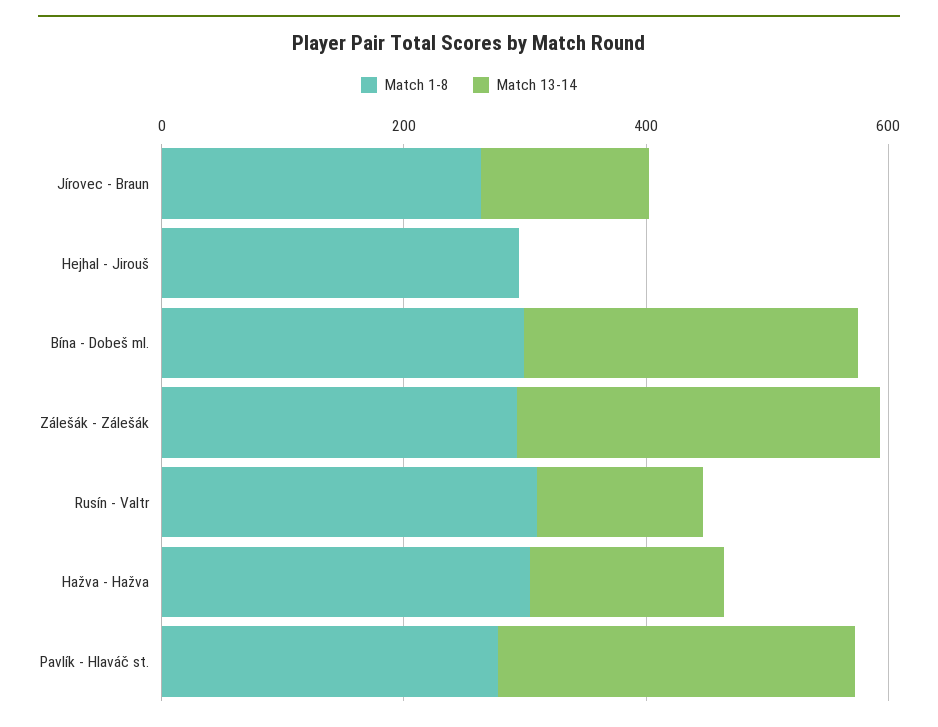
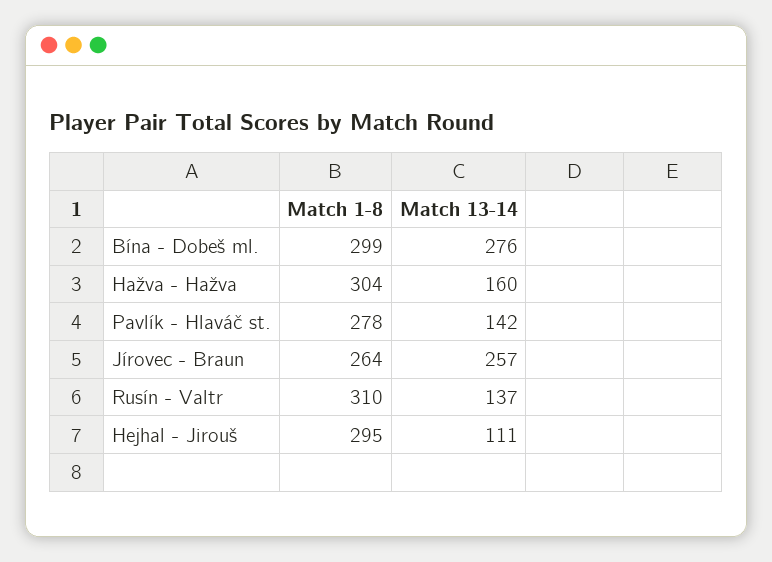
Match 13-14, Jírovec - Braun: 150 -> 257
Match 13-14, Hejhal - Jirouš: 0 -> 111
Match 1-8, Zálešák - Zálešák: 300 -> none
Match 13-14, Zálešák - Zálešák: 300 -> none
Match 13-14, Pavlík - Hlaváč st.: 300 -> 142

